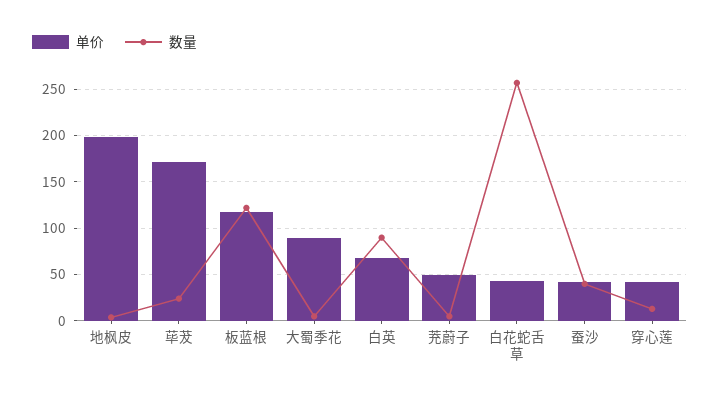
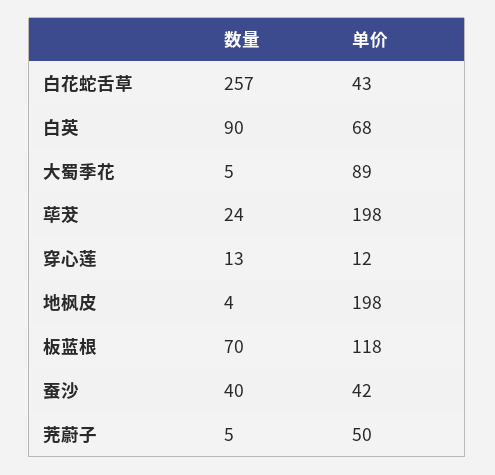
单价, 荜茇: 170 -> 198
数量, 板蓝根: 120 -> 70
单价, 穿心莲: 40 -> 12

